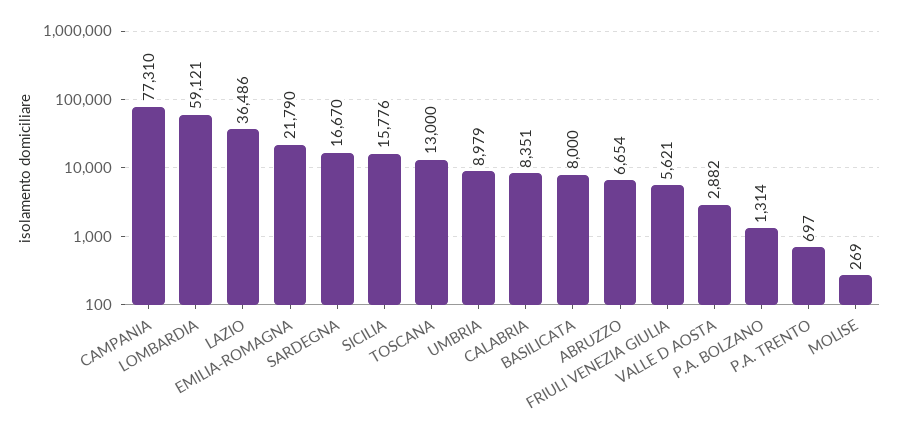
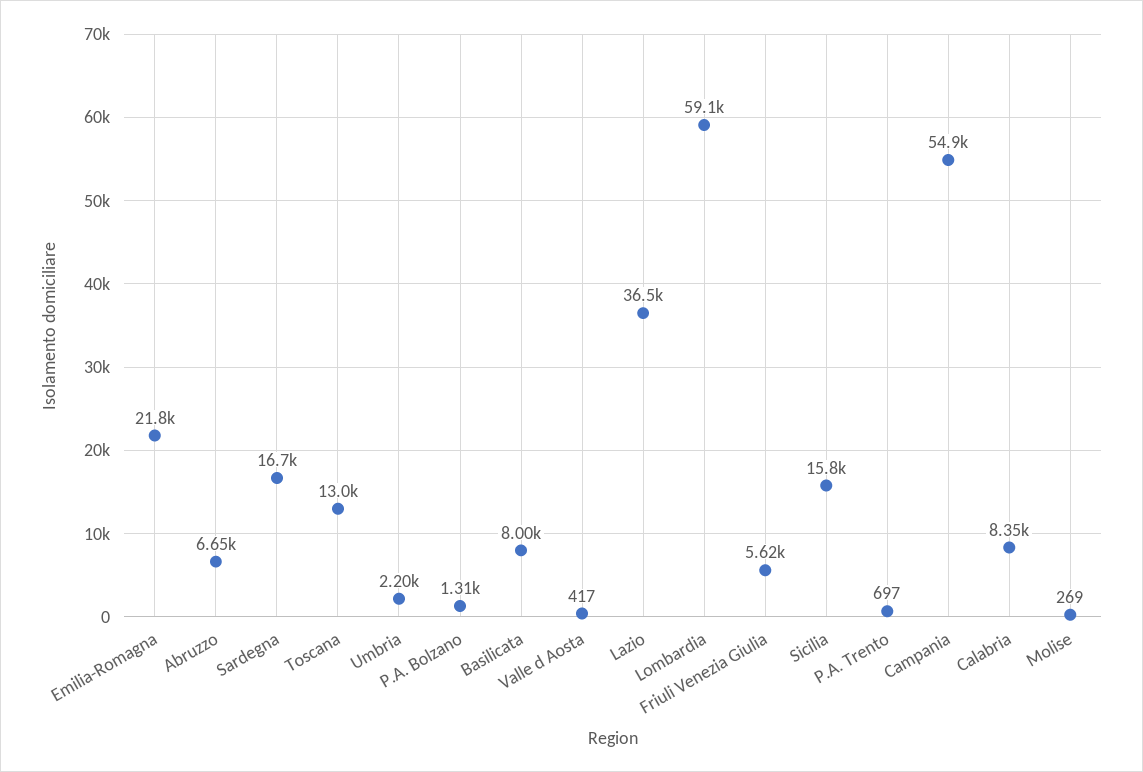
CAMPANIA: 77310 -> 54900
UMBRIA: 8979 -> 2200
VALLE D AOSTA: 2882 -> 417

